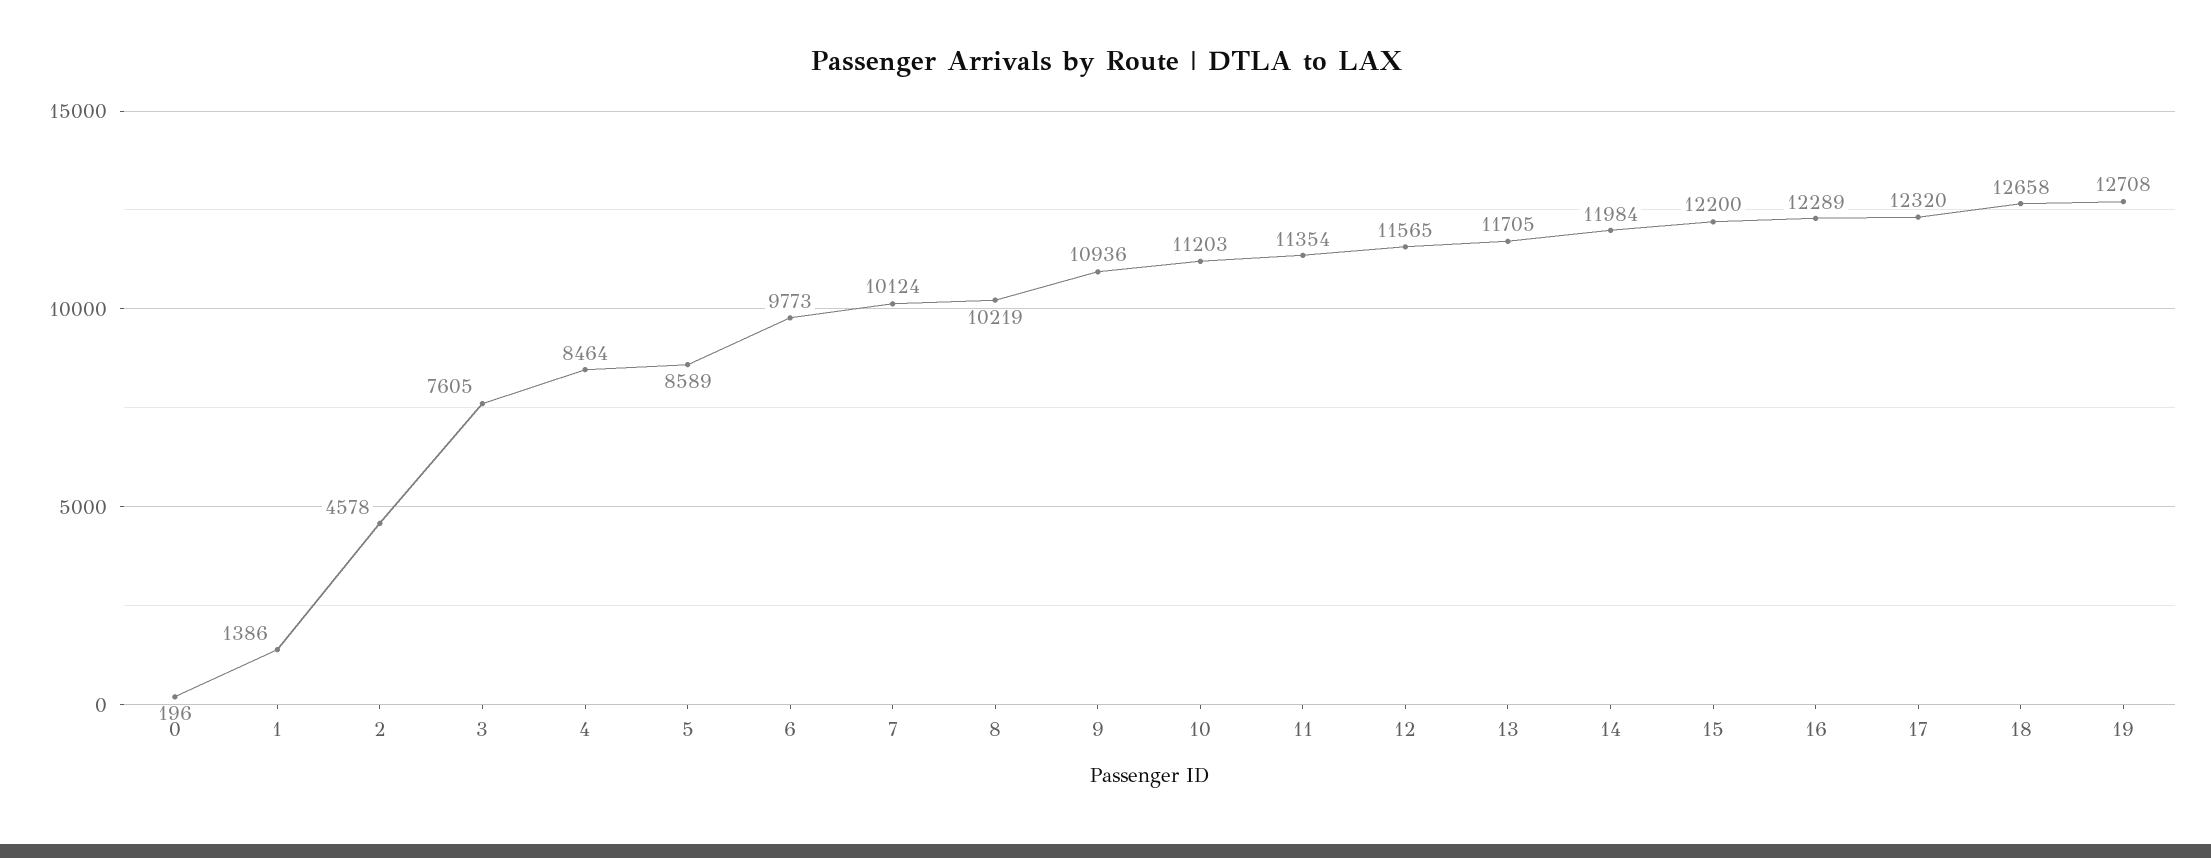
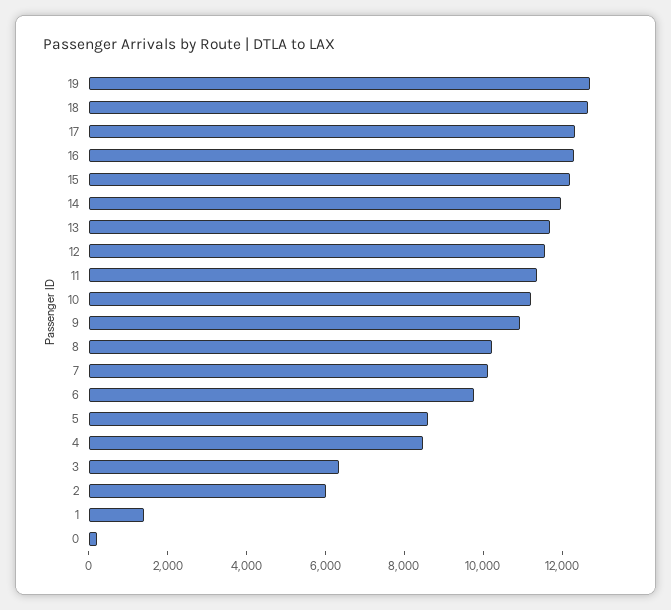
2: 4578 -> 6000
3: 7605 -> 6500

